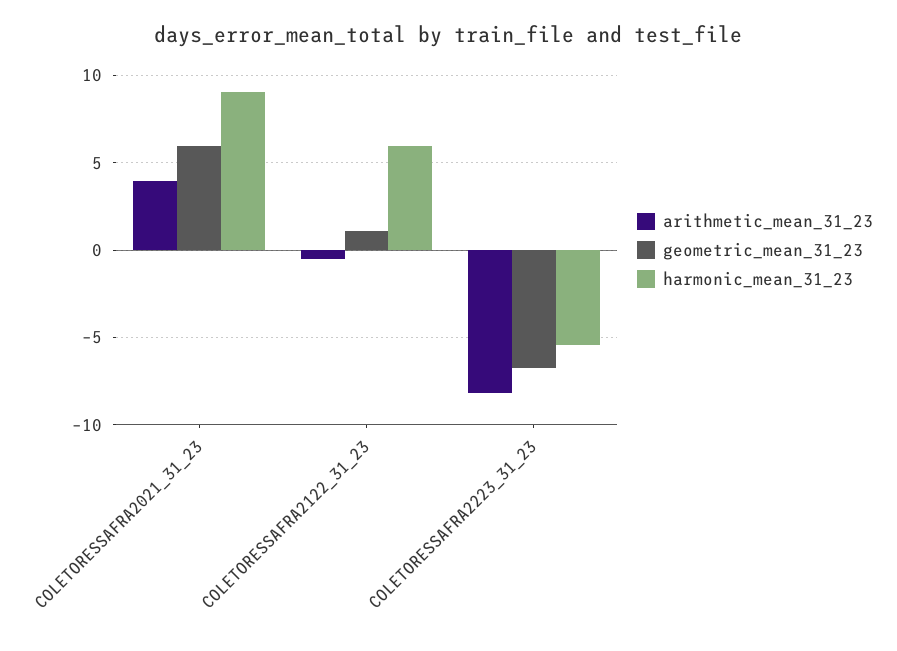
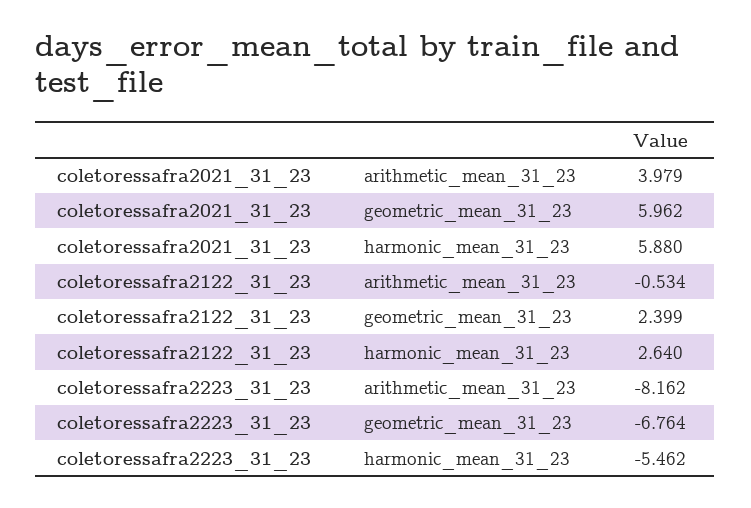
harmonic_mean_31_23, COLETORESSAFRA2021_31_23: 9 -> 5.88
geometric_mean_31_23, COLETORESSAFRA2122_31_23: 1 -> 2.399
harmonic_mean_31_23, COLETORESSAFRA2122_31_23: 6 -> 2.64

